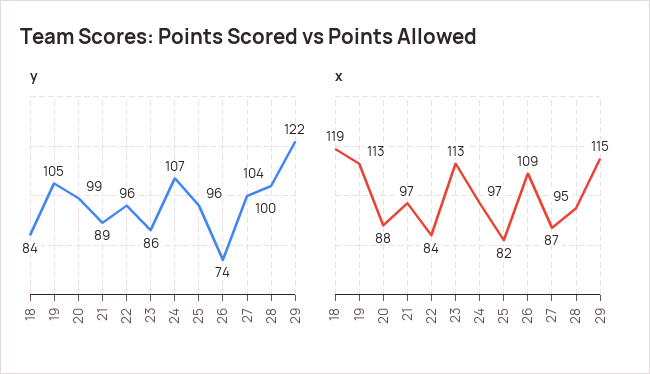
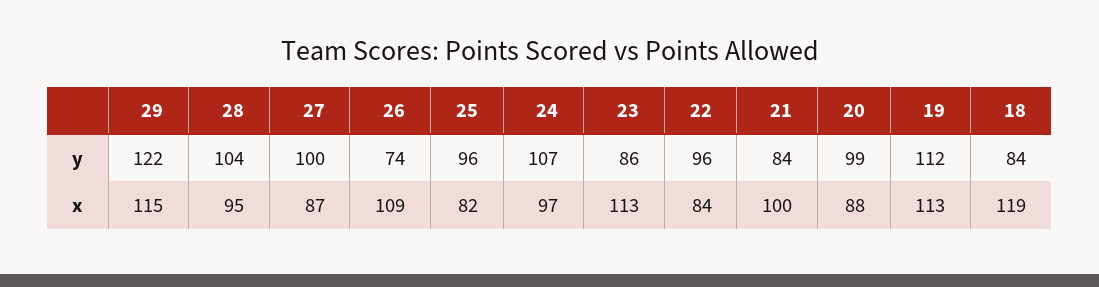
y, 19: 105 -> 112
y, 21: 89 -> 84
x, 21: 97 -> 100

